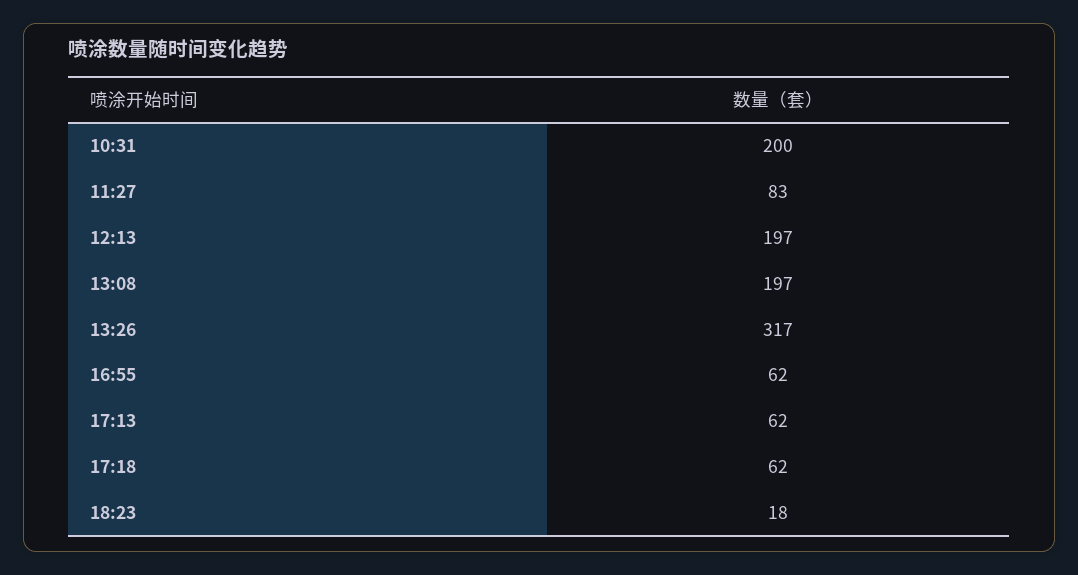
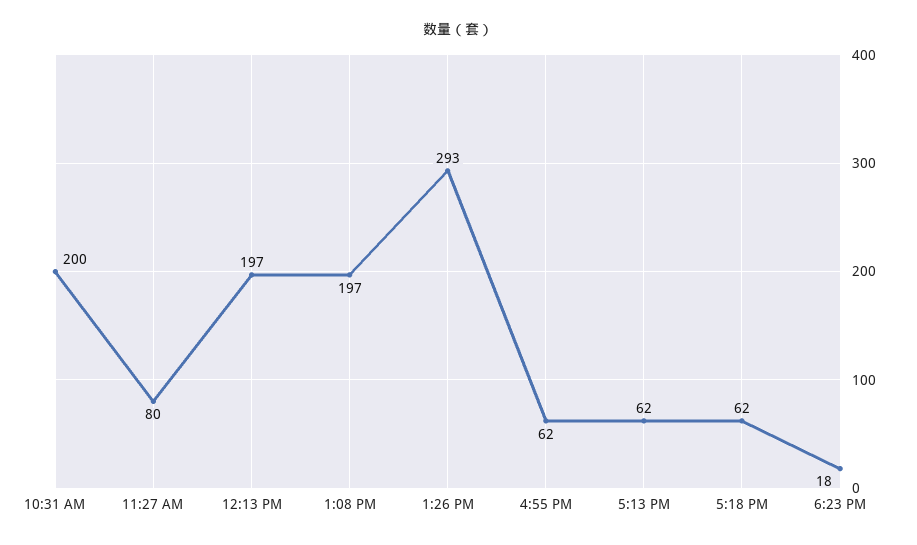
11:27: 83 -> 80
13:26: 317 -> 293

